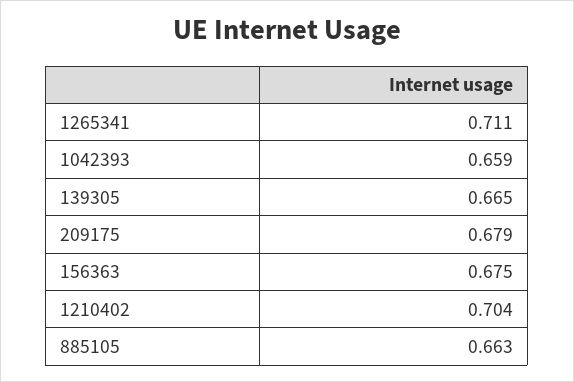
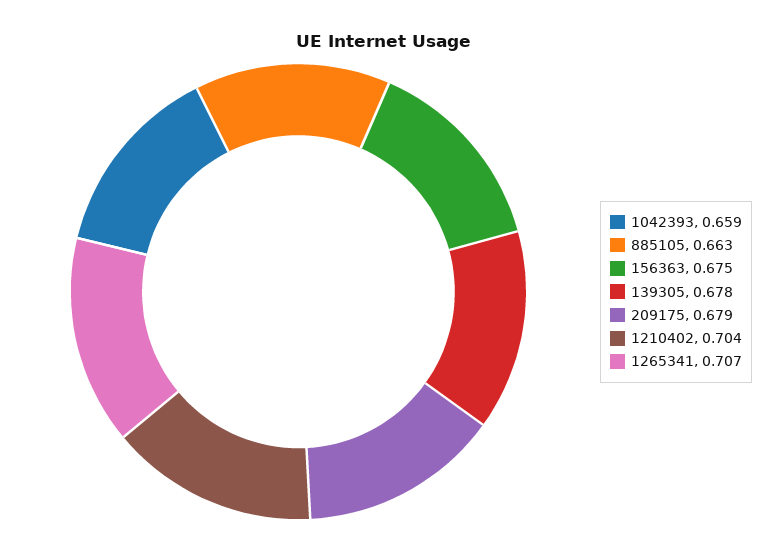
1265341: 0.711 -> 0.707
139305: 0.665 -> 0.678

